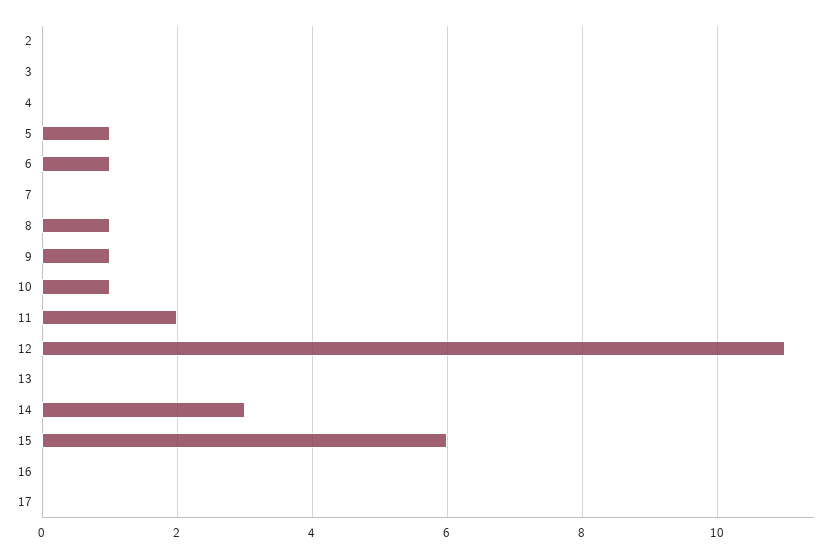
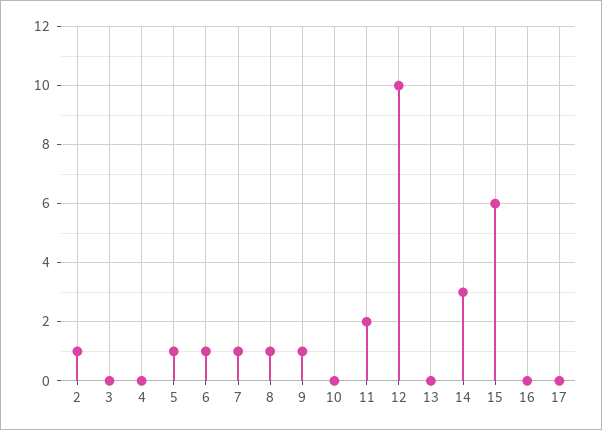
2: 0 -> 1
7: 0 -> 1
10: 1 -> 0
12: 11 -> 10

